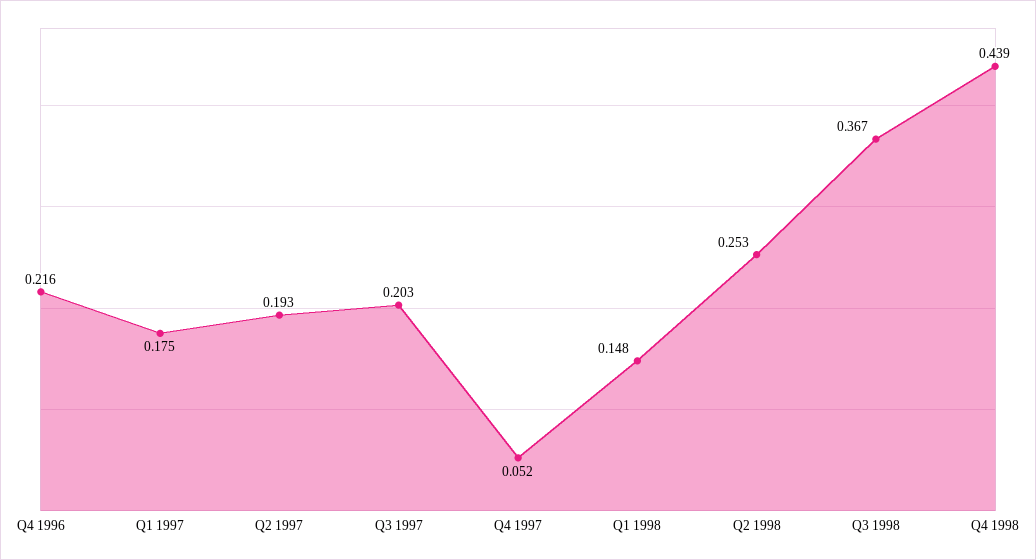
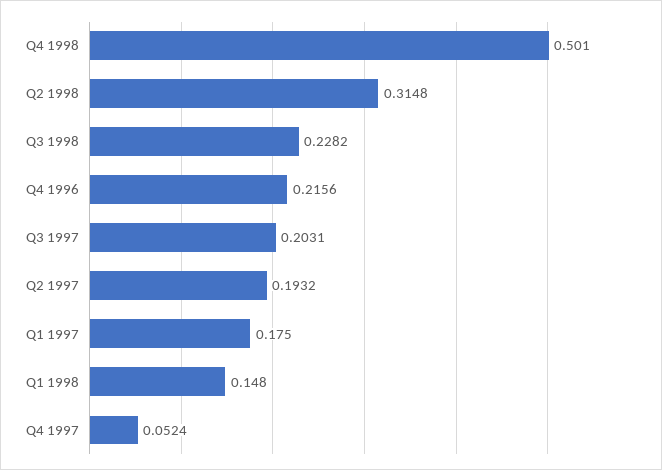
Q2 1998: 0.253 -> 0.3148
Q3 1998: 0.367 -> 0.2282
Q4 1998: 0.439 -> 0.501

